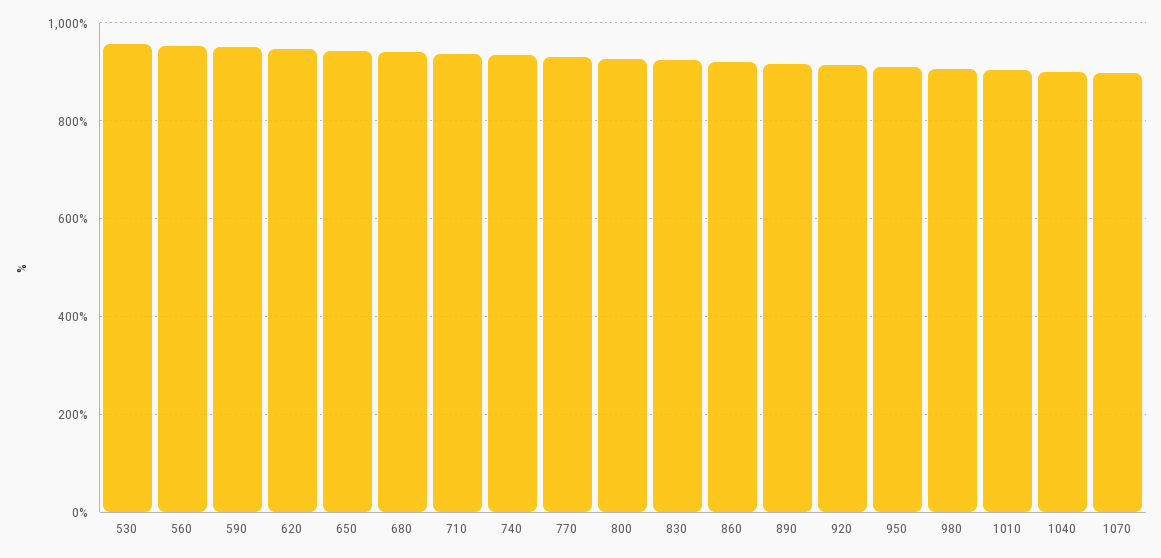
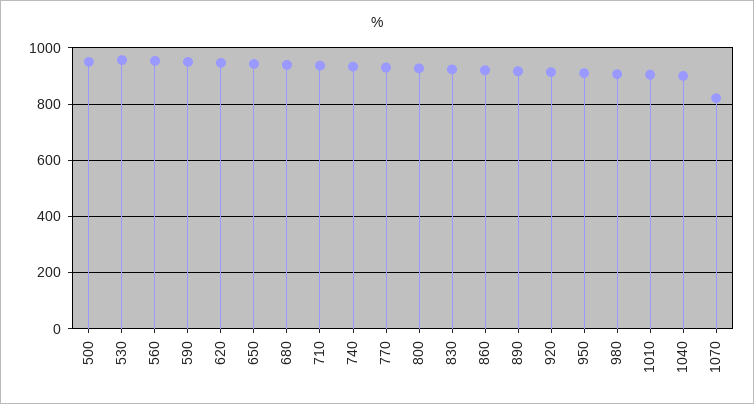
1070: 900 -> 825
500: none -> 950

